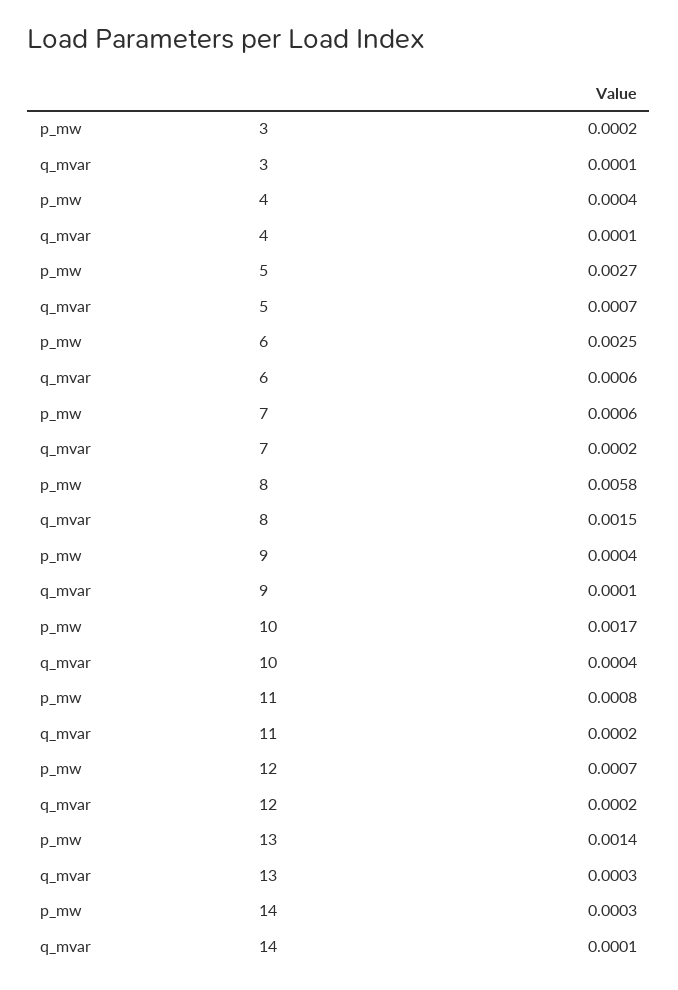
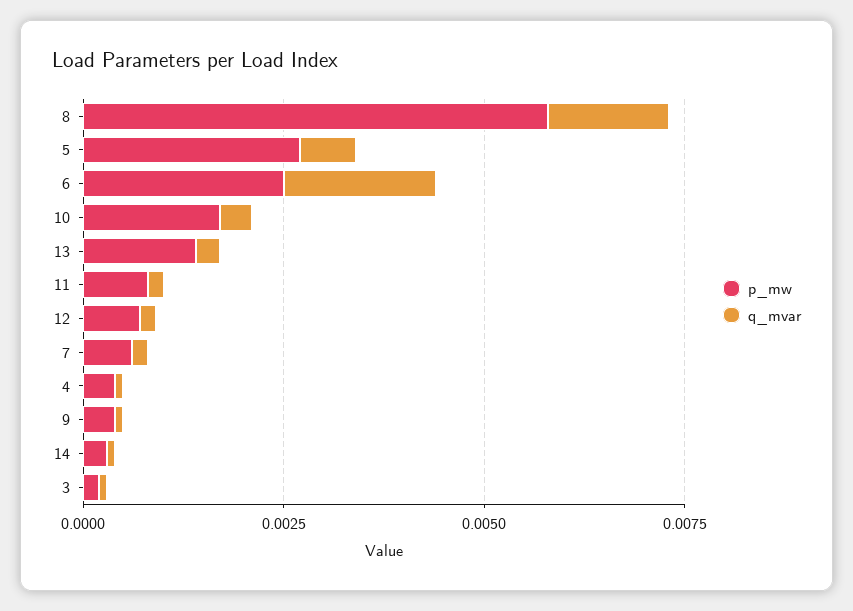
q_mvar, 6: 0.0006 -> 0.002

